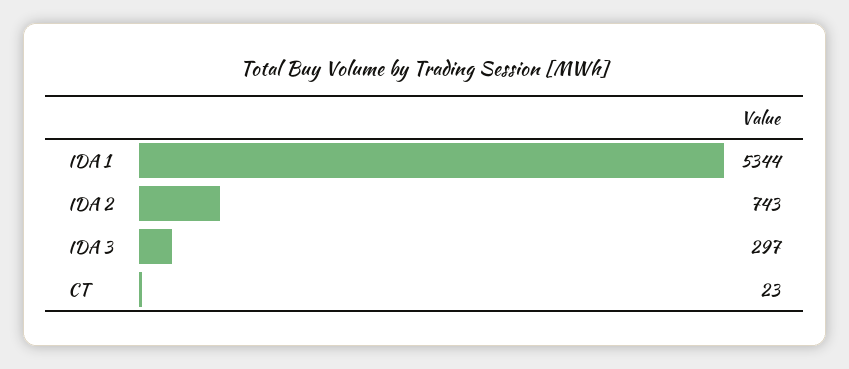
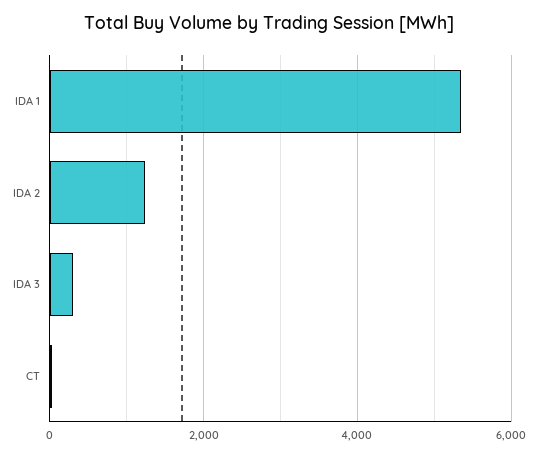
IDA 2: 743 -> 1200

